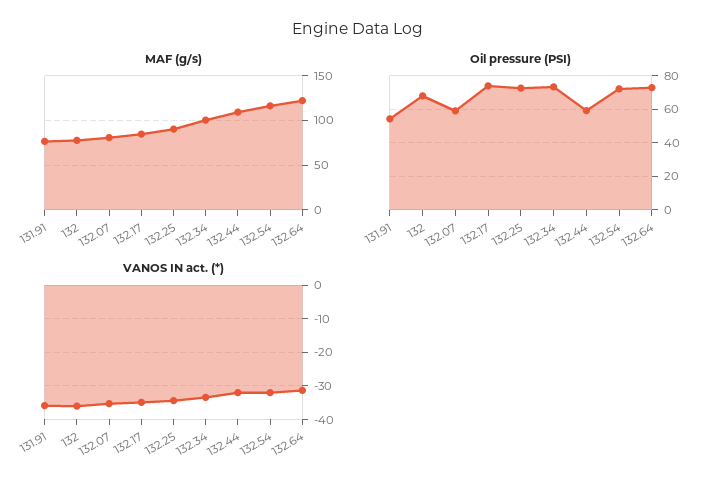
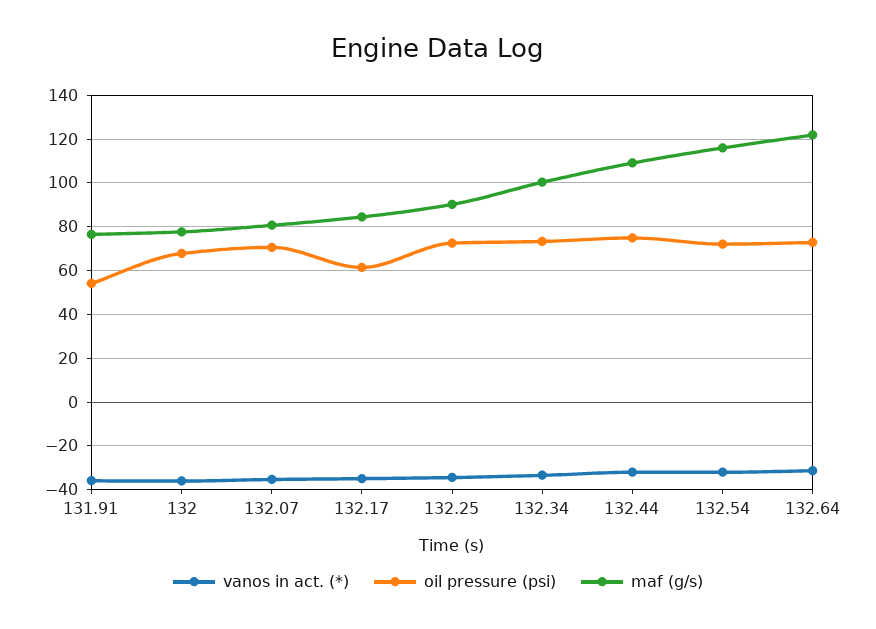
Oil pressure (PSI), 132.07: 60 -> 70
Oil pressure (PSI), 132.17: 75 -> 60
Oil pressure (PSI), 132.44: 60 -> 75

